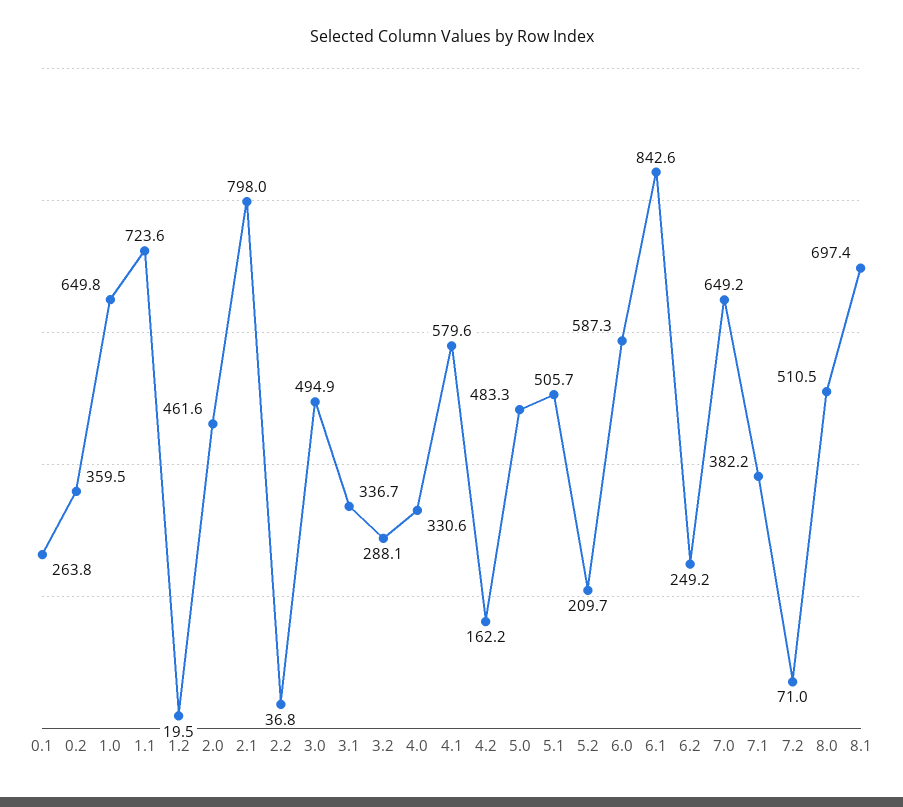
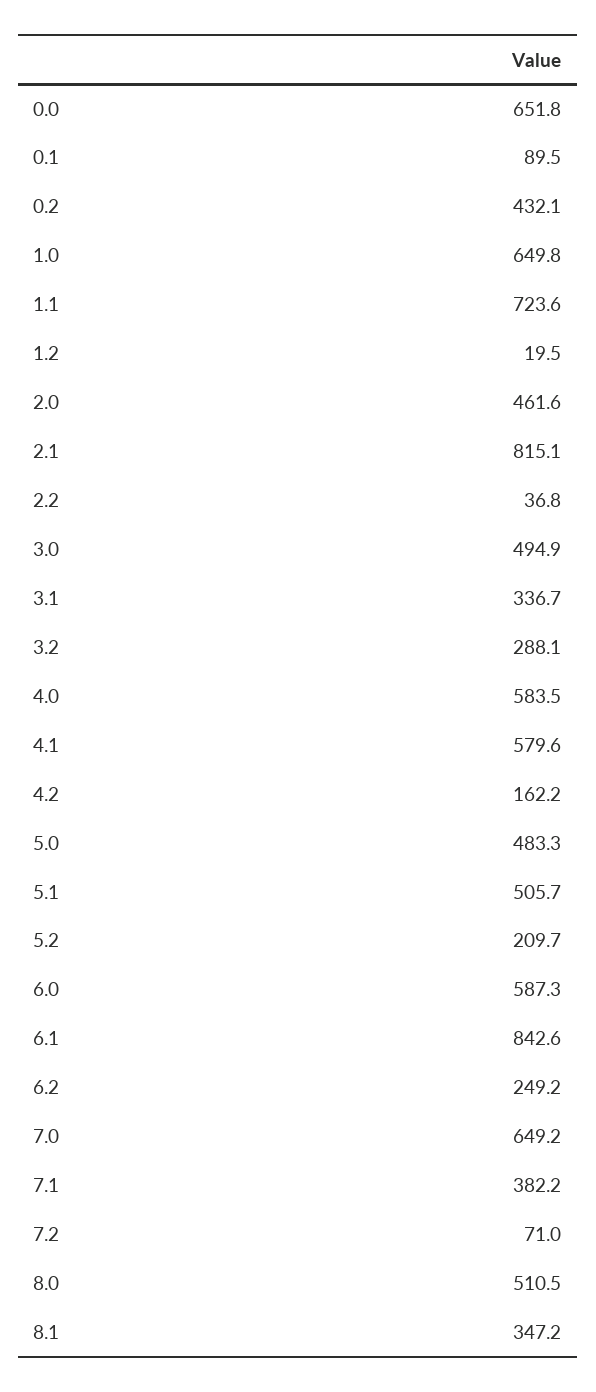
0.1: 263.8 -> 89.5
0.2: 359.5 -> 432.1
2.1: 798 -> 815.1
4.0: 330.6 -> 583.5
8.1: 697.4 -> 347.2
0.0: none -> 651.8

